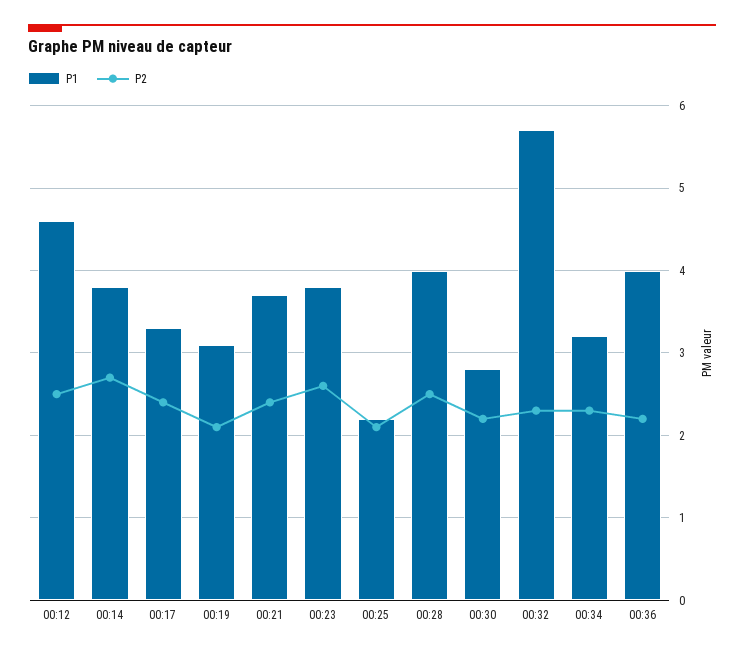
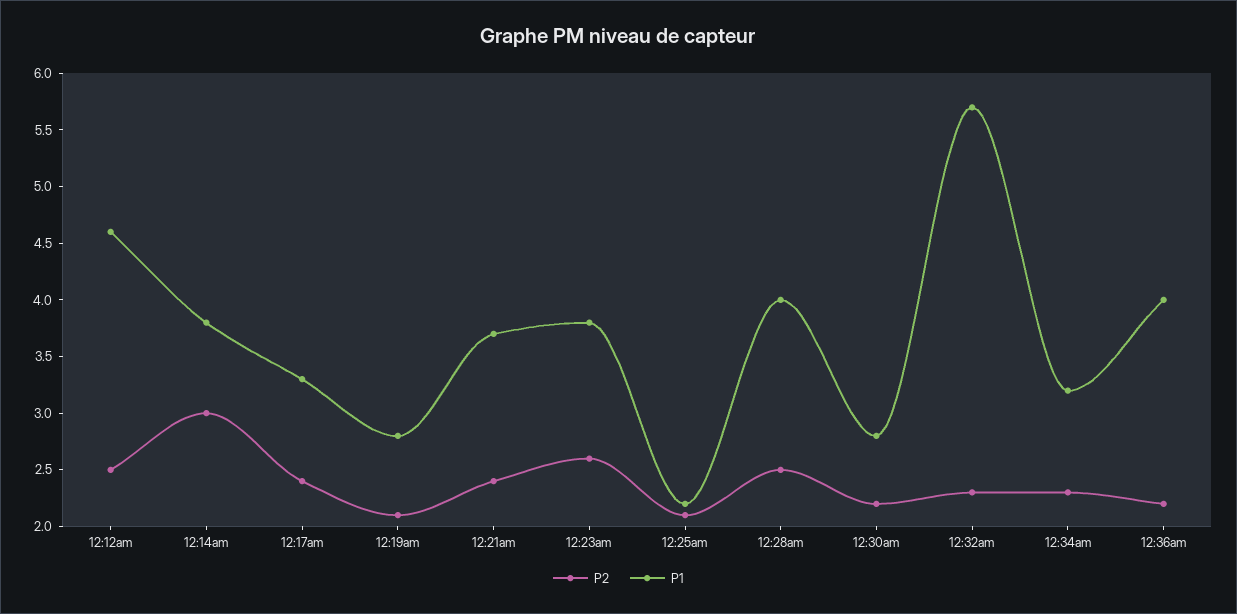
P2, 00:14: 2.7 -> 3
P1, 00:19: 3.1 -> 2.8

